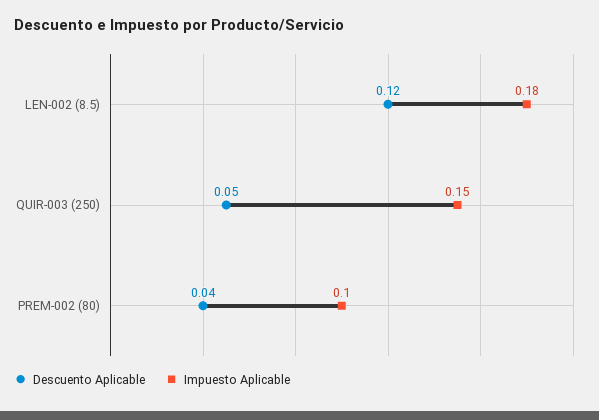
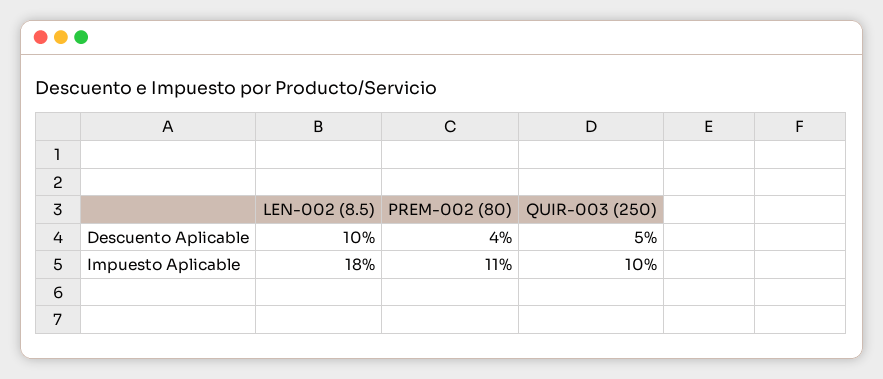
Descuento Aplicable, LEN-002 (8.5): 0.12 -> 0.1
Impuesto Aplicable, QUIR-003 (250): 0.15 -> 0.1
Impuesto Aplicable, PREM-002 (80): 0.1 -> 0.11

